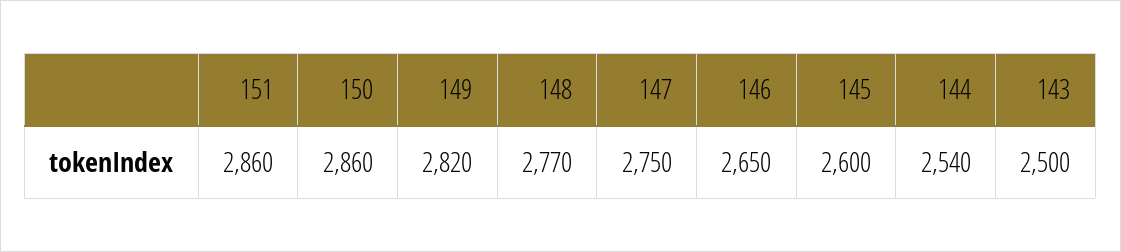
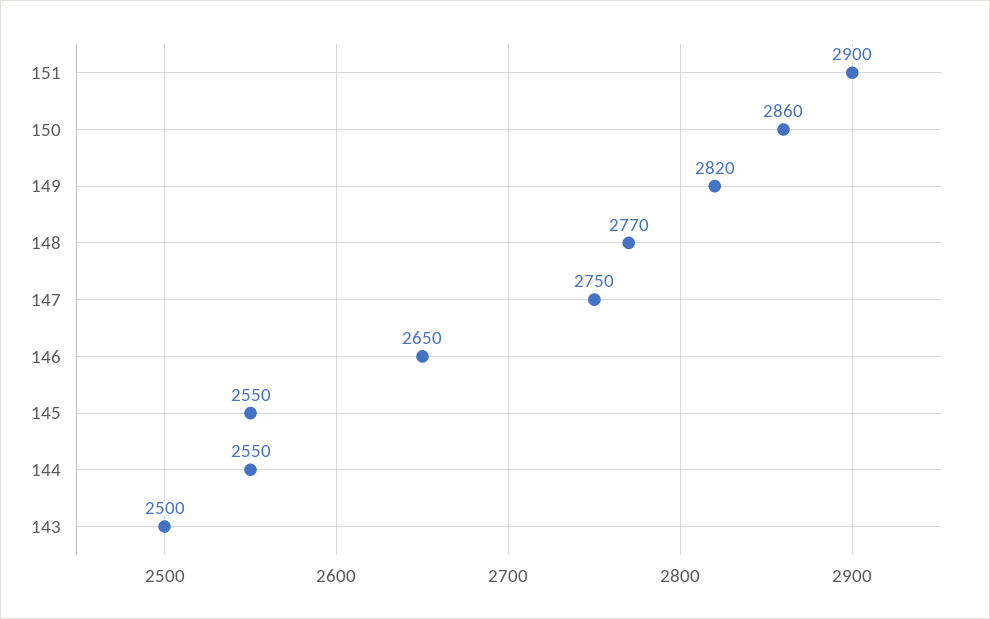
151: 2860 -> 2900
145: 2600 -> 2550
144: 2540 -> 2550

